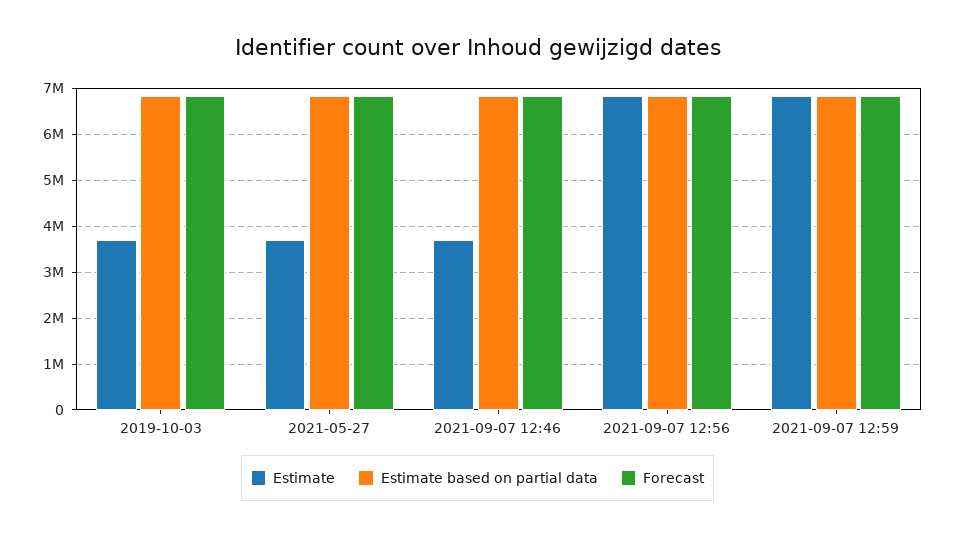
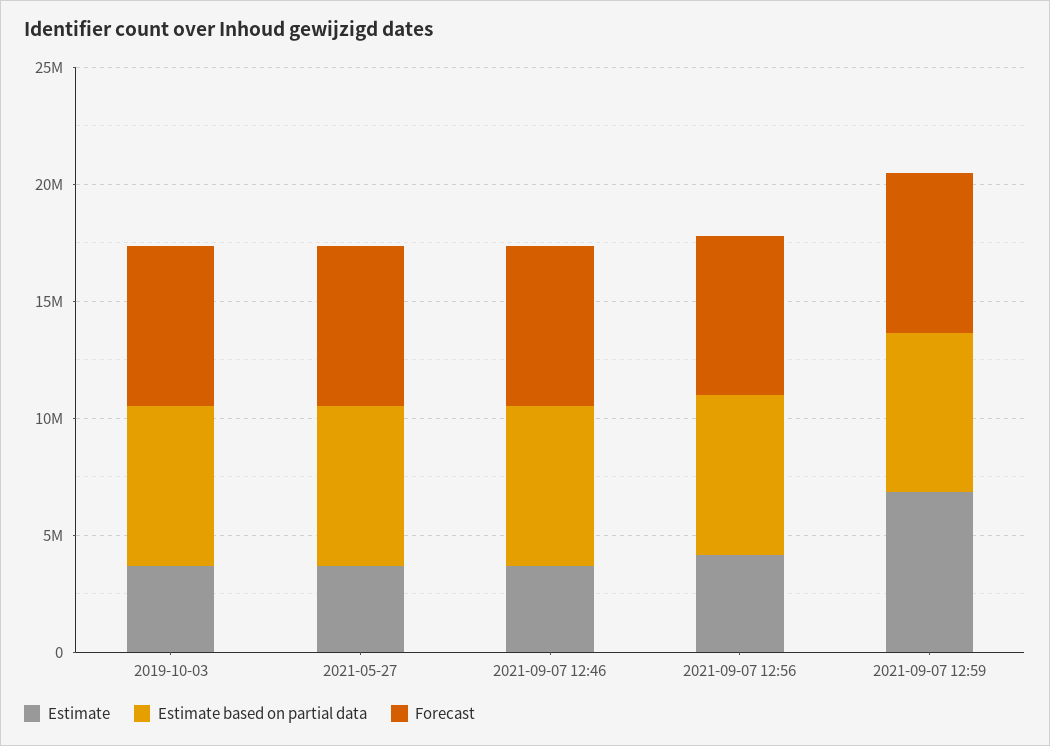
Estimate, 2021-09-07 12:56: 6800000 -> 4000000

